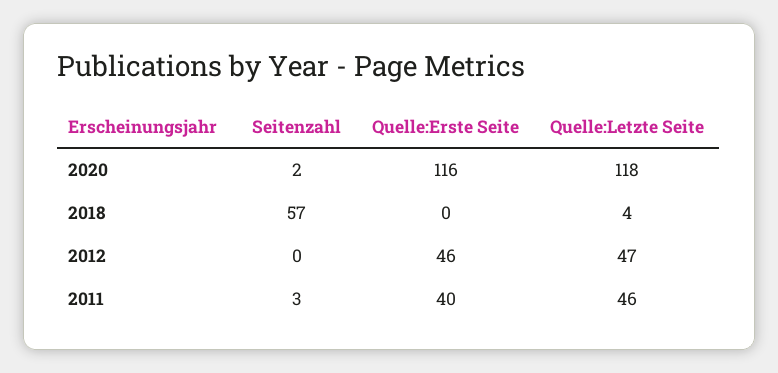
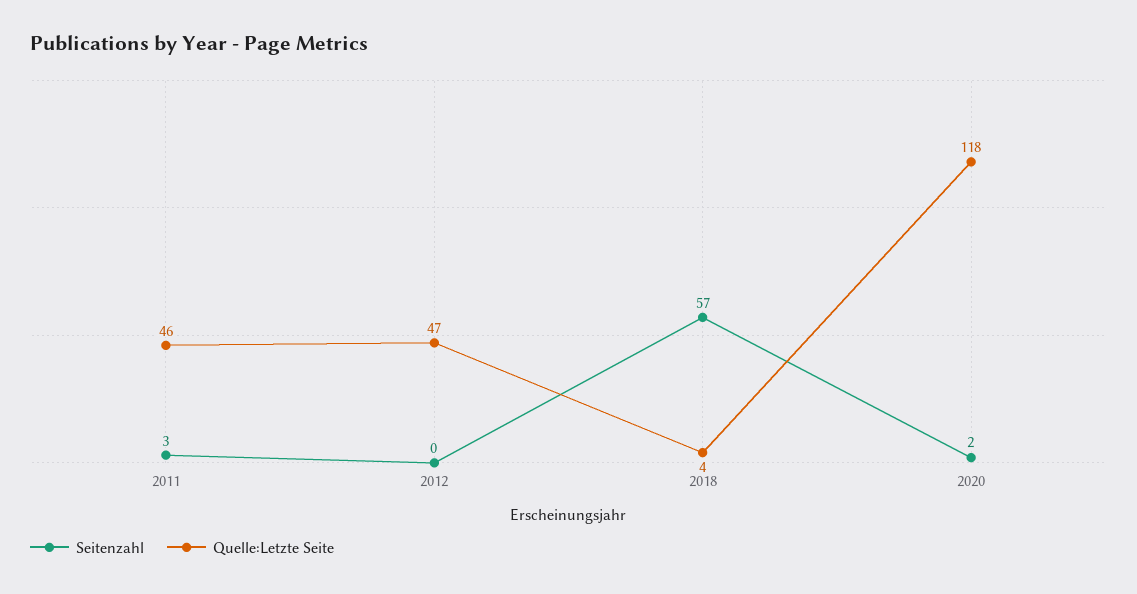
Quelle:Erste Seite, 2020: 116 -> none
Quelle:Erste Seite, 2018: 0 -> none
Quelle:Erste Seite, 2012: 46 -> none
Quelle:Erste Seite, 2011: 40 -> none

